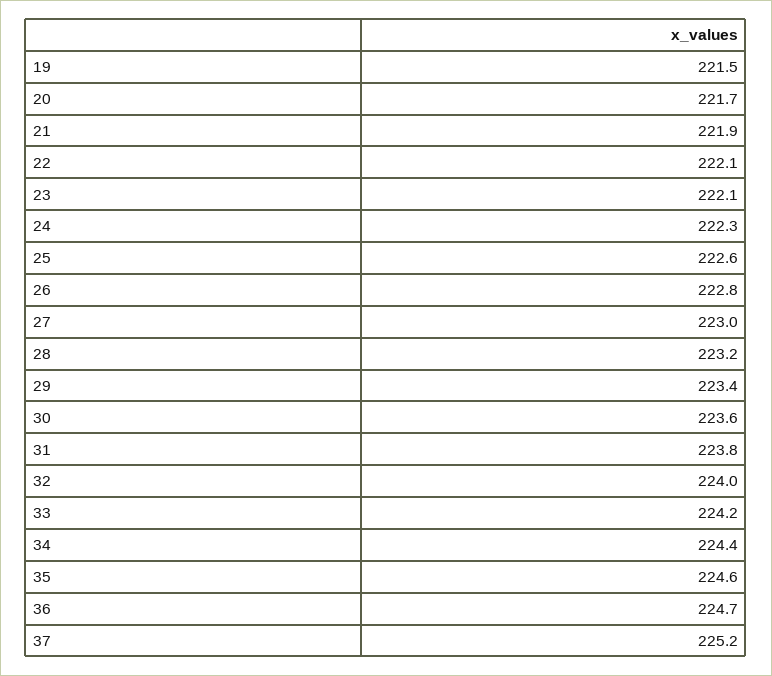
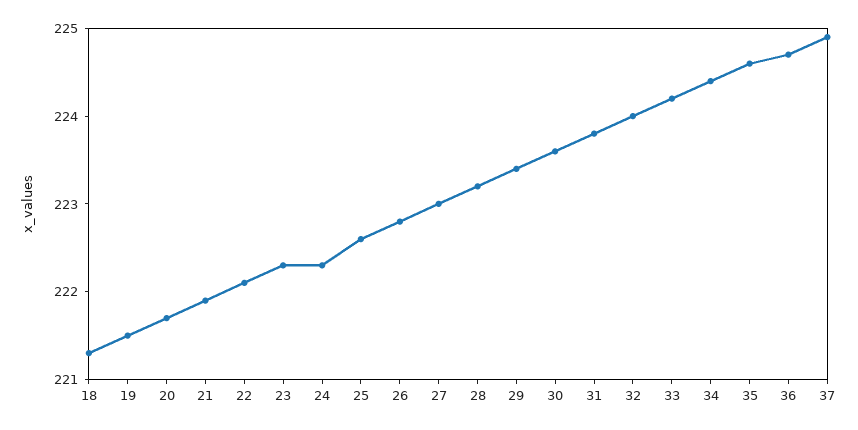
23: 222.1 -> 222.3
37: 225.2 -> 224.9
18: none -> 221.3

